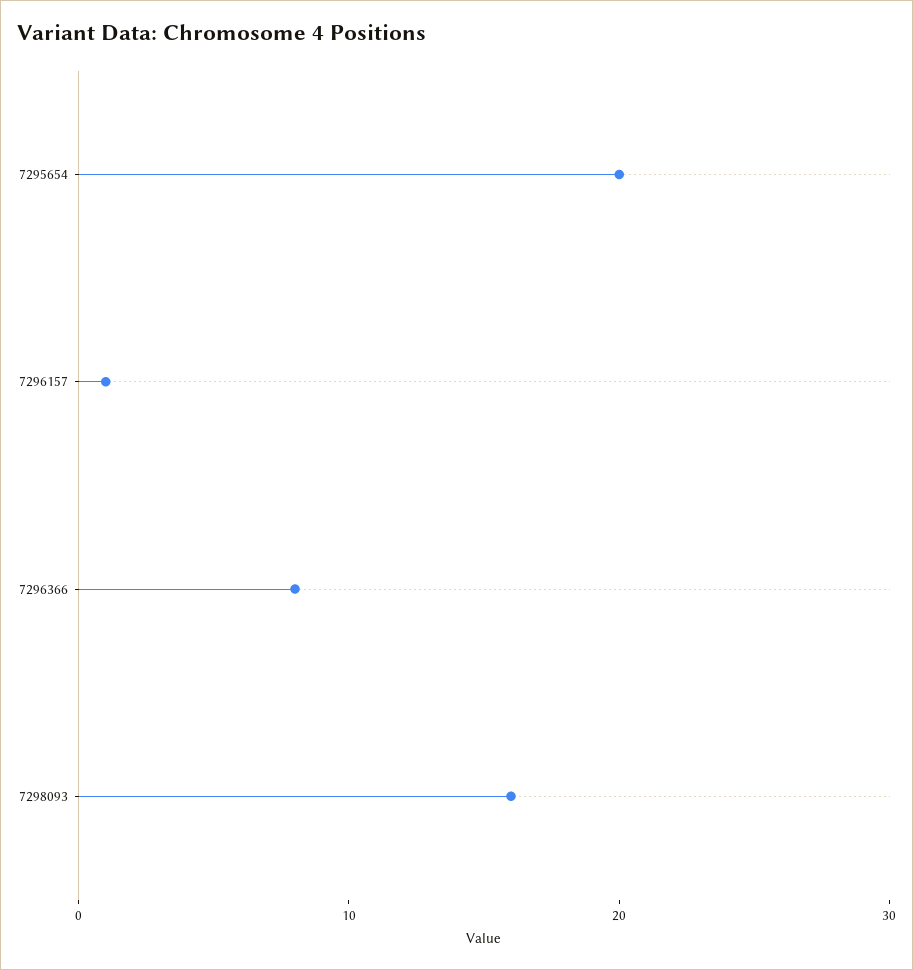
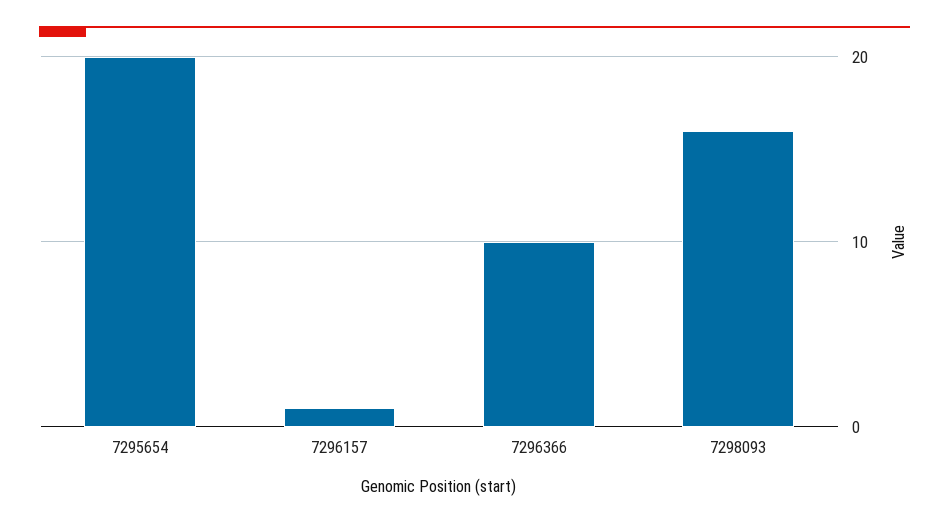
7296366: 8 -> 10

